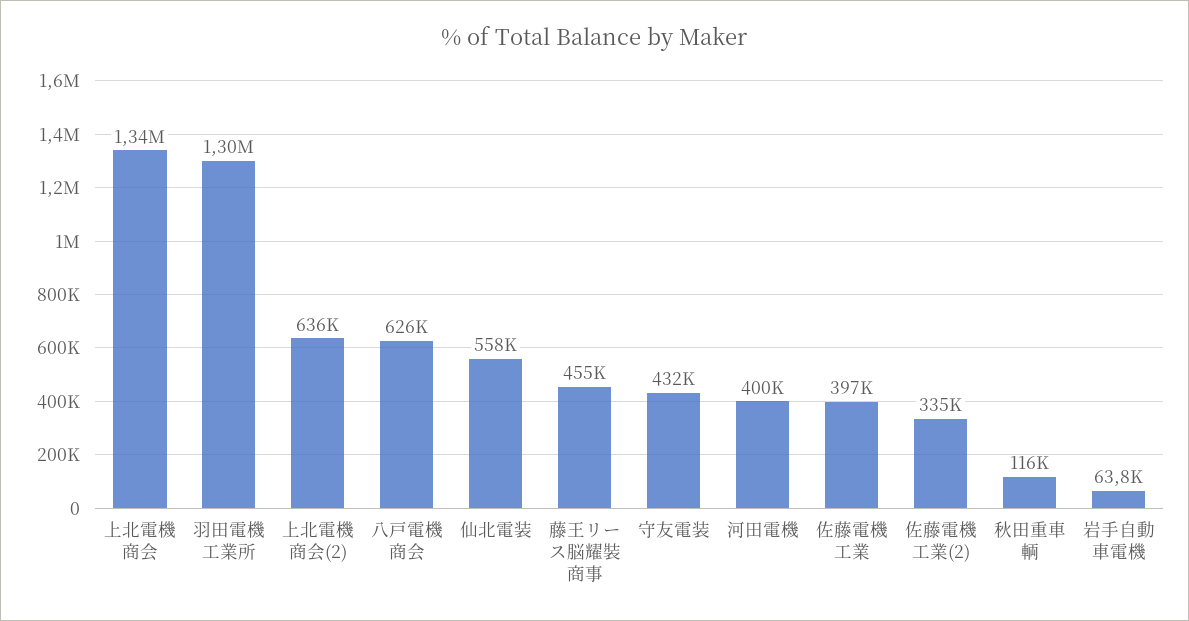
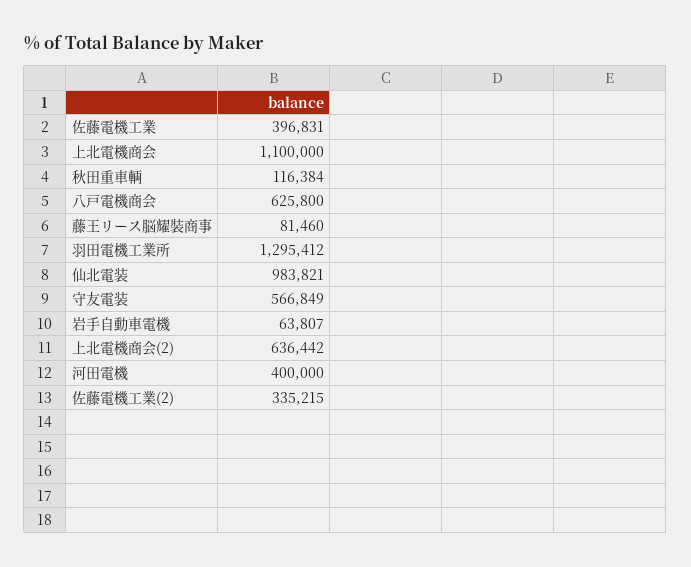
上北電機商会: 1340000 -> 1100000
仙北電装: 558000 -> 983821
藤王リース脳耀裝商事: 455000 -> 81460
守友電装: 432000 -> 566849

